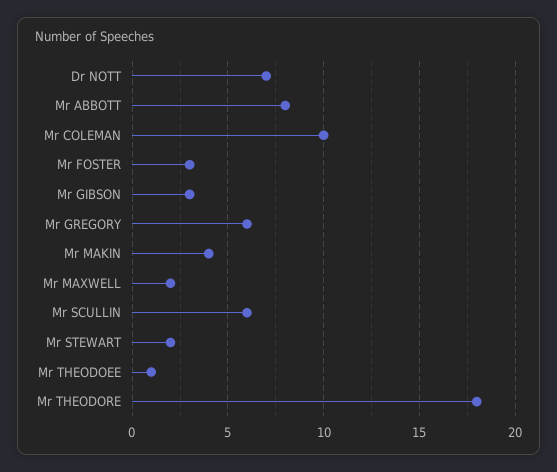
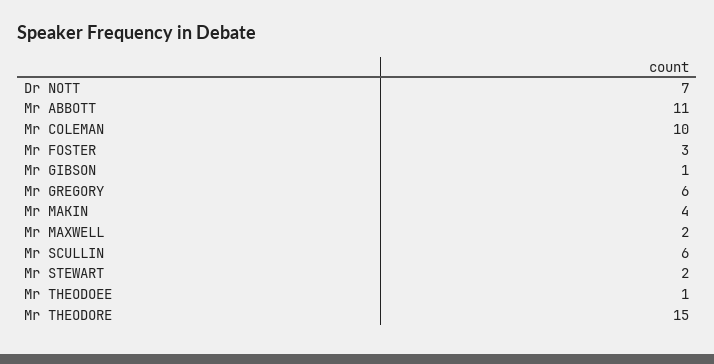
Mr ABBOTT: 8 -> 11
Mr GIBSON: 3 -> 1
Mr THEODORE: 18 -> 15

